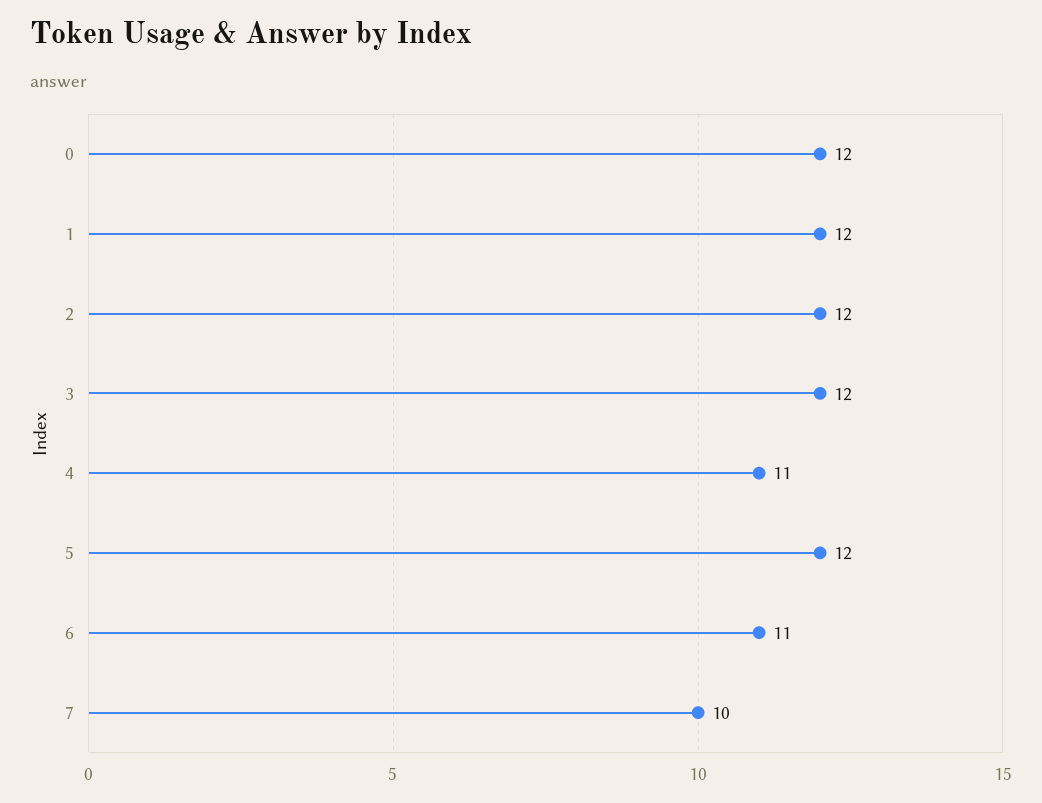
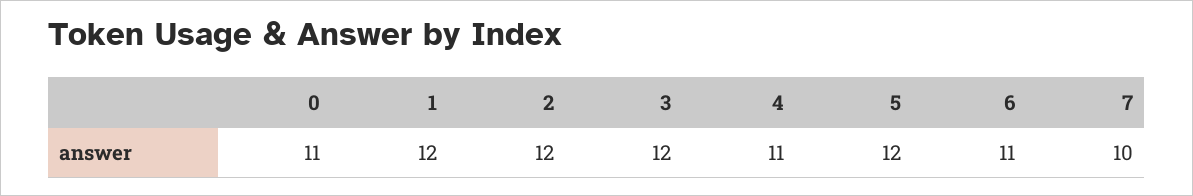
0: 12 -> 11

